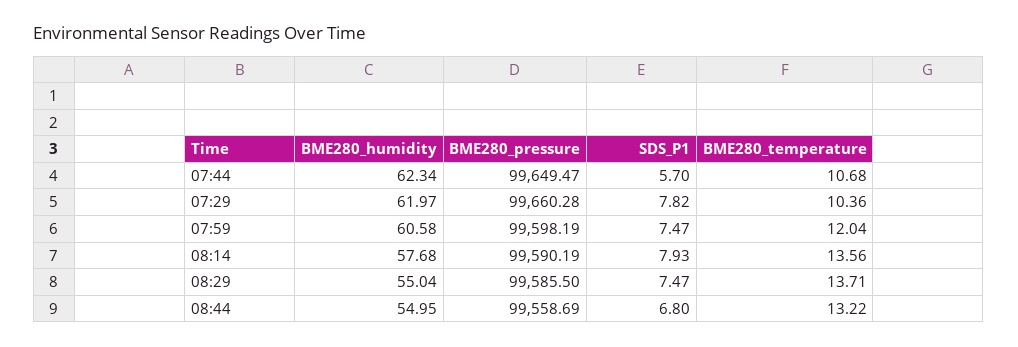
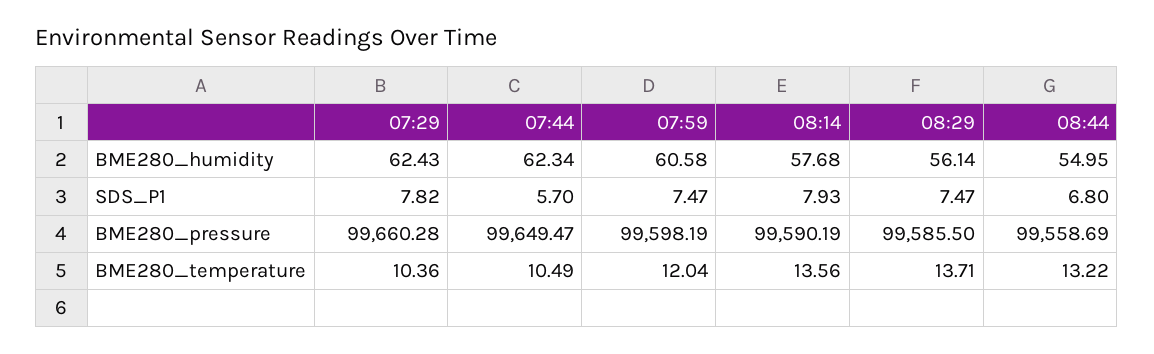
BME280_temperature, 07:44: 10.68 -> 10.49
BME280_humidity, 07:29: 61.97 -> 62.43
BME280_humidity, 08:29: 55.04 -> 56.14

